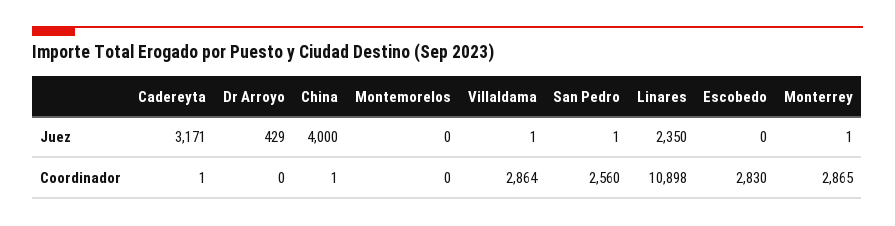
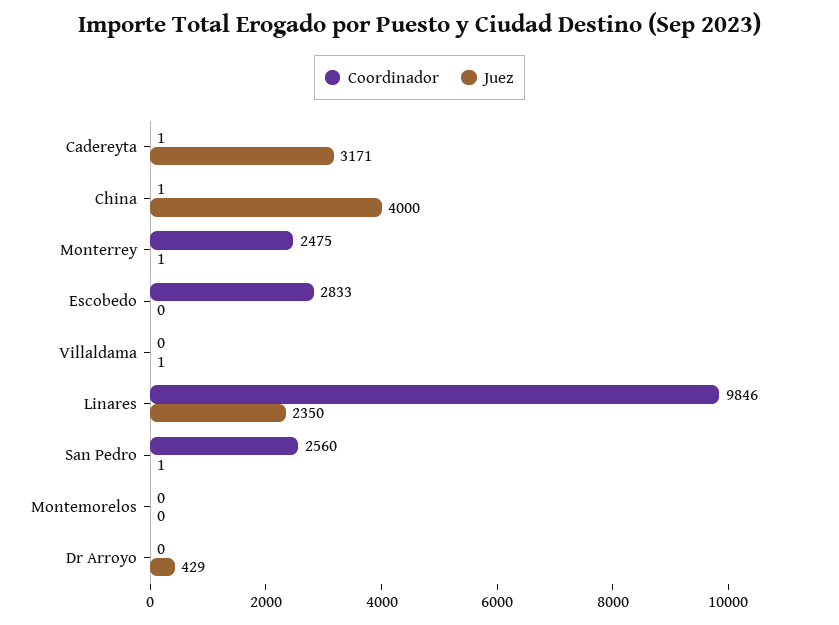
Coordinador, Villaldama: 2864 -> 0
Coordinador, Linares: 10898 -> 9846
Coordinador, Escobedo: 2830 -> 2833
Coordinador, Monterrey: 2865 -> 2475

